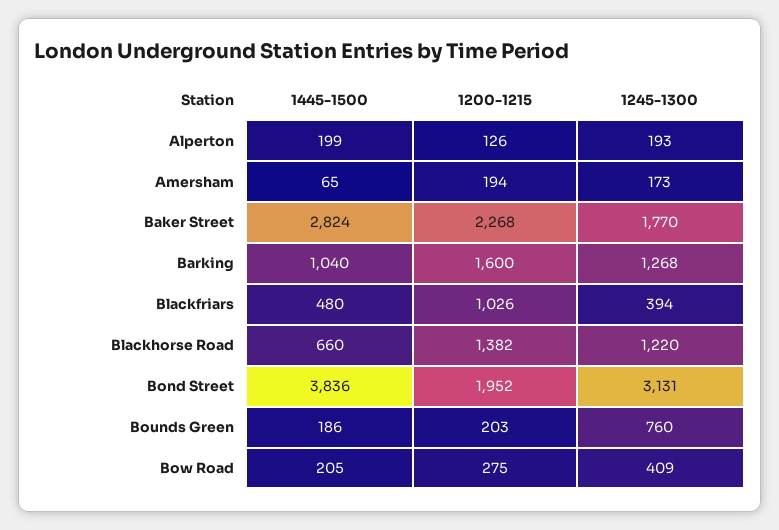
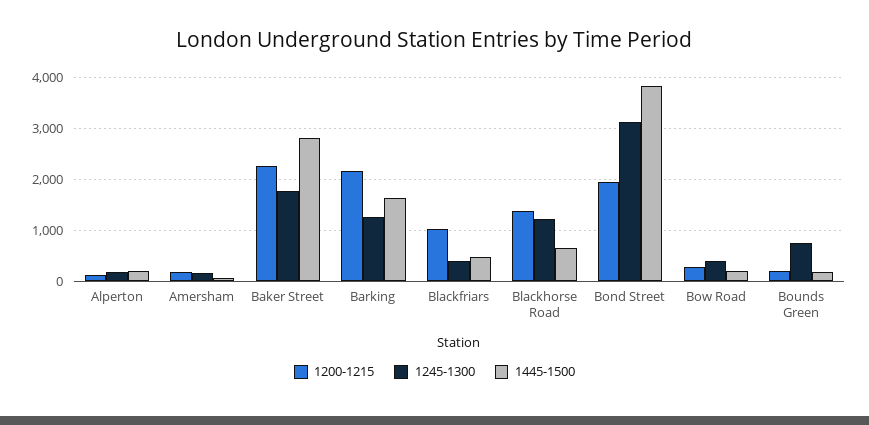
1445-1500, Barking: 1040 -> 1600
1200-1215, Barking: 1600 -> 2200

